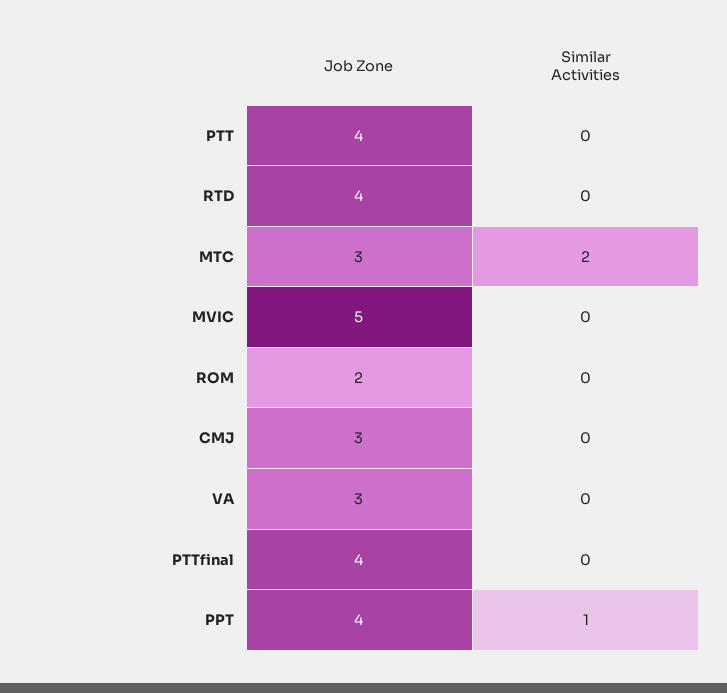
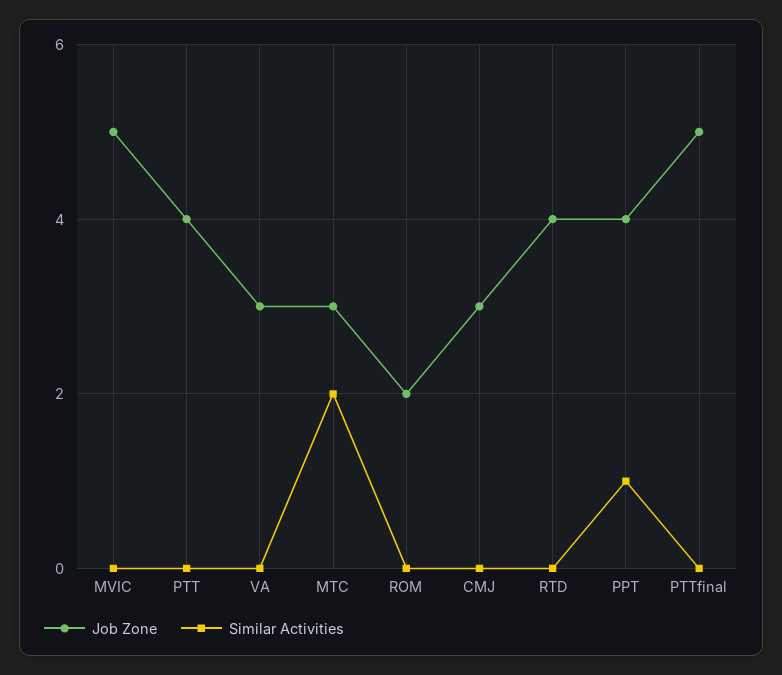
Job Zone, PTTfinal: 4 -> 5

